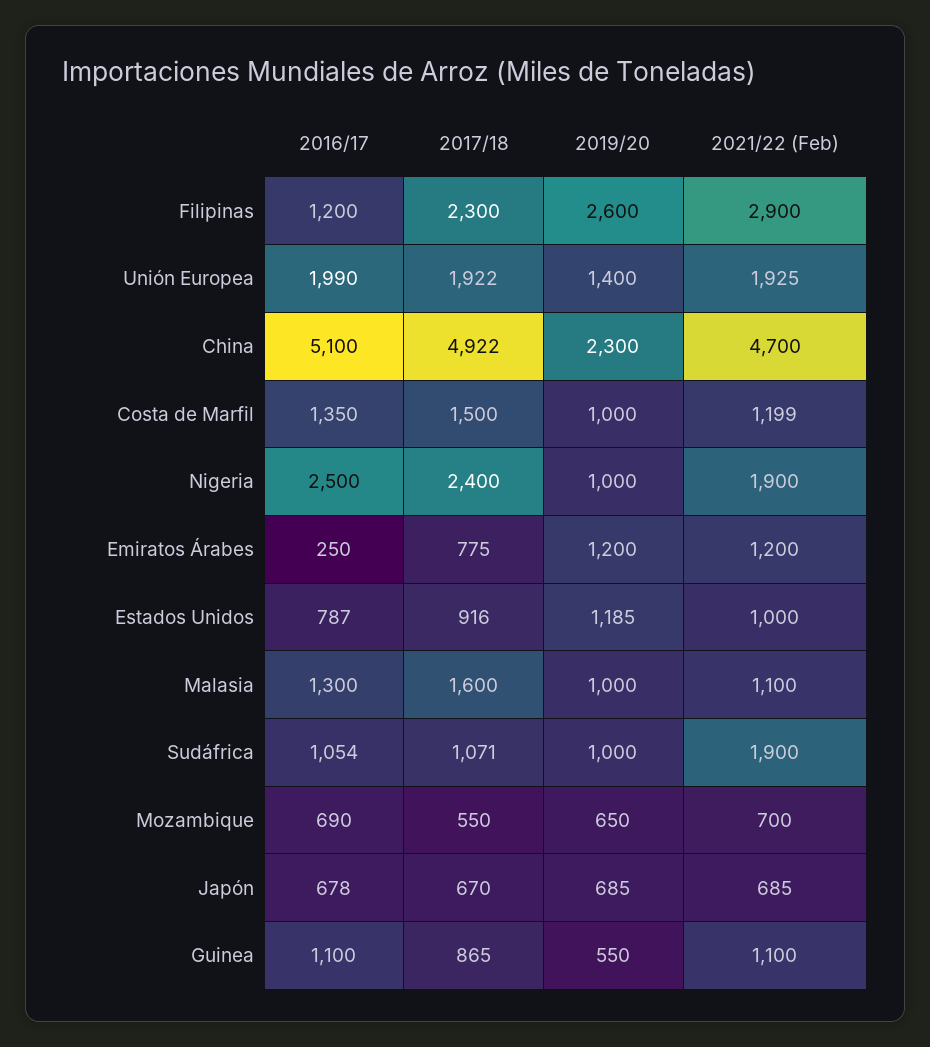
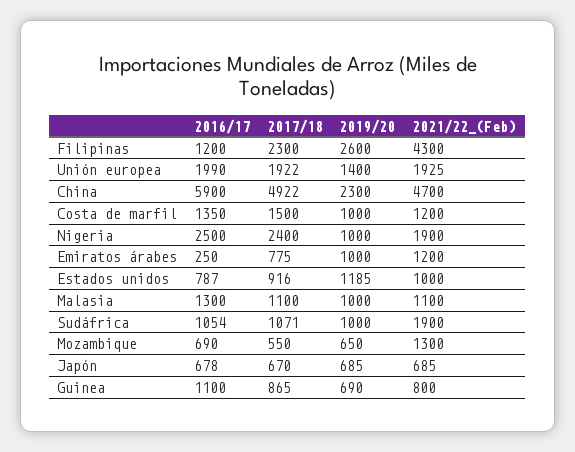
2021/22 (Feb), Filipinas: 2900 -> 4300
2016/17, China: 5100 -> 5900
2021/22 (Feb), Costa de Marfil: 1199 -> 1200
2019/20, Emiratos Árabes: 1200 -> 1000
2017/18, Malasia: 1600 -> 1100
2021/22 (Feb), Mozambique: 700 -> 1300
2019/20, Guinea: 550 -> 690
2021/22 (Feb), Guinea: 1100 -> 800

